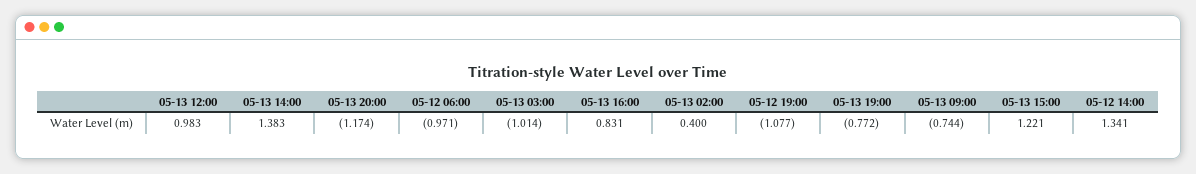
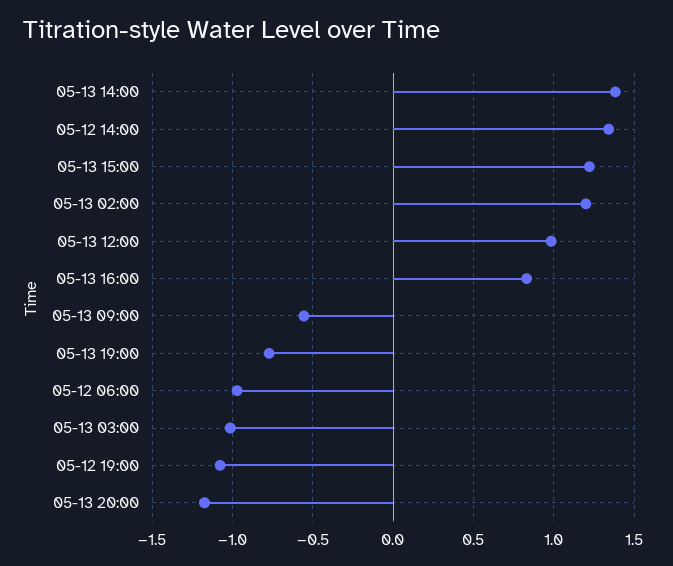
05-13 02:00: 0.4 -> 1.2
05-13 09:00: -0.744 -> -0.55

